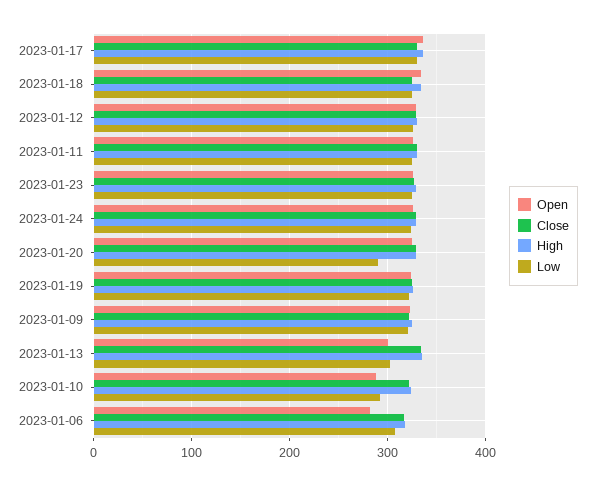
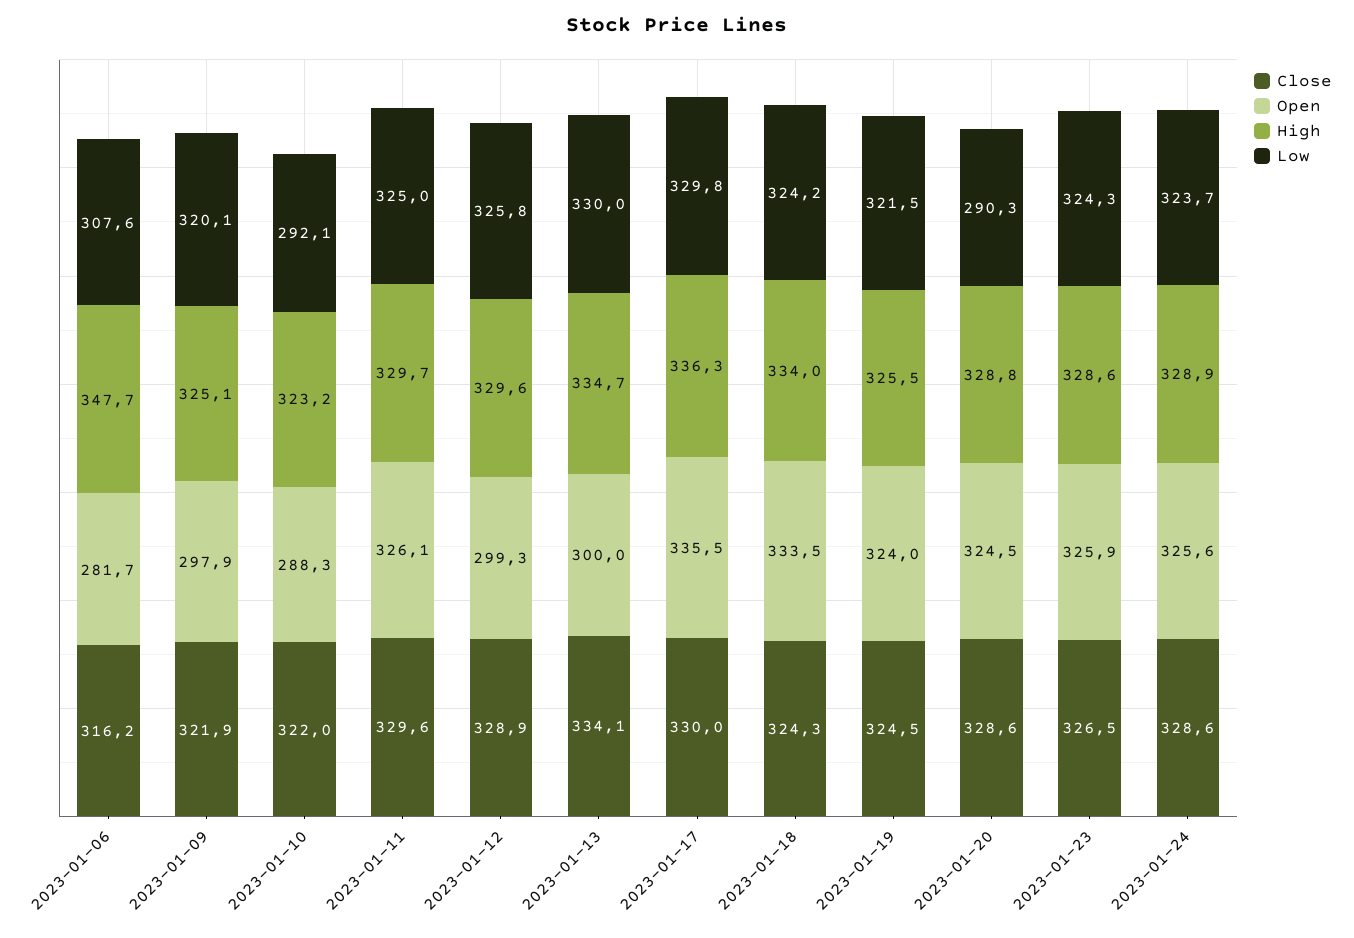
Open, 2023-01-12: 330 -> 299.3
Open, 2023-01-09: 320 -> 297.9
Low, 2023-01-13: 300 -> 330
High, 2023-01-06: 320 -> 347.7

